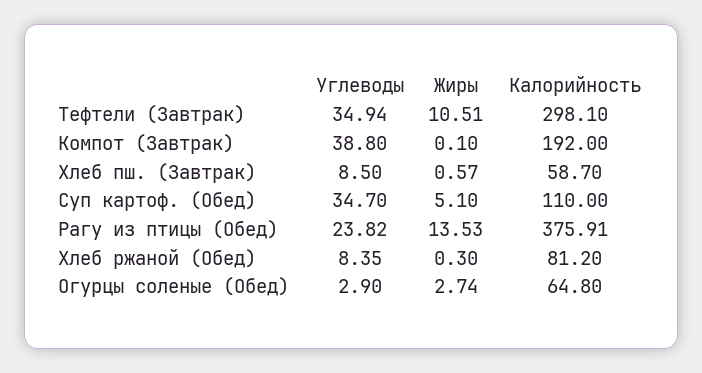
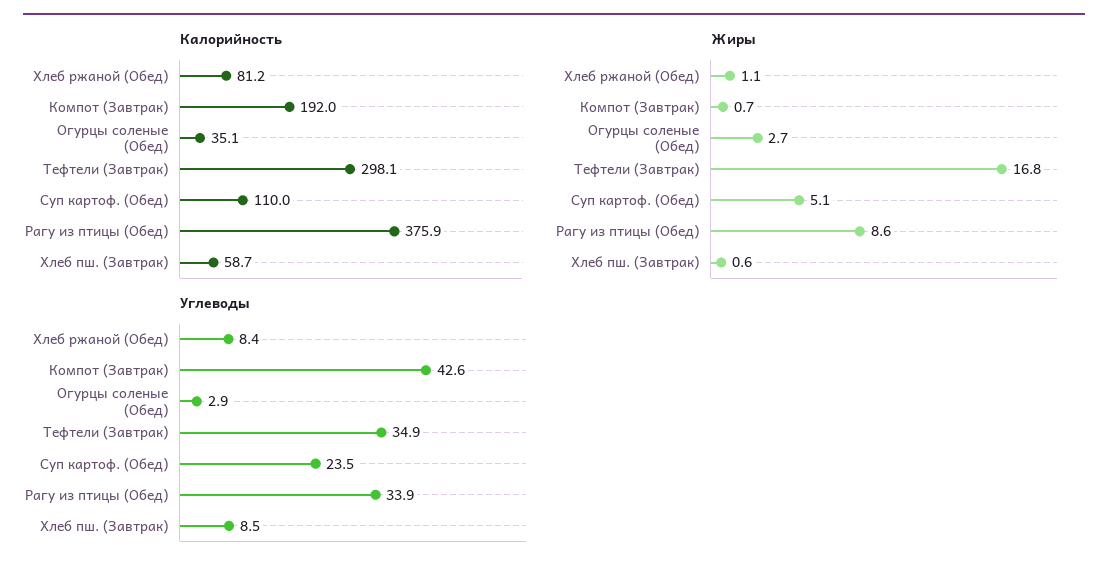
Жиры, Тефтели (Завтрак): 10.51 -> 16.8
Углеводы, Компот (Завтрак): 38.8 -> 42.6
Жиры, Компот (Завтрак): 0.1 -> 0.7
Углеводы, Суп картоф. (Обед): 34.7 -> 23.5
Углеводы, Рагу из птицы (Обед): 23.82 -> 33.9
Жиры, Рагу из птицы (Обед): 13.53 -> 8.6
Жиры, Хлеб ржаной (Обед): 0.3 -> 1.1
Калорийность, Огурцы соленые (Обед): 64.8 -> 35.1

